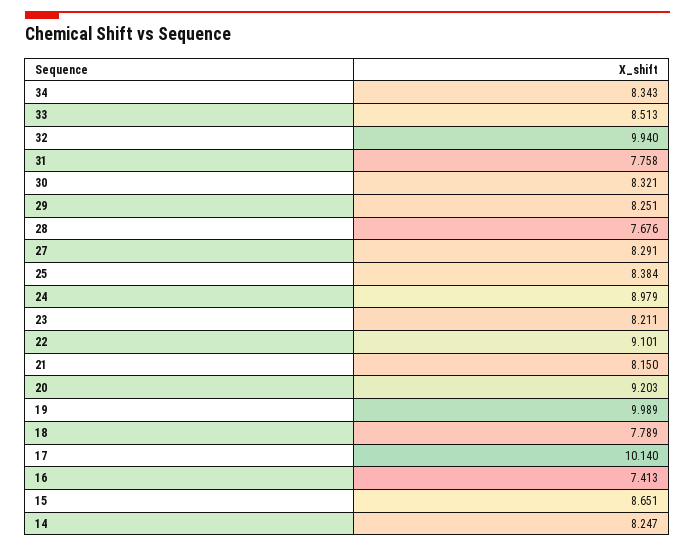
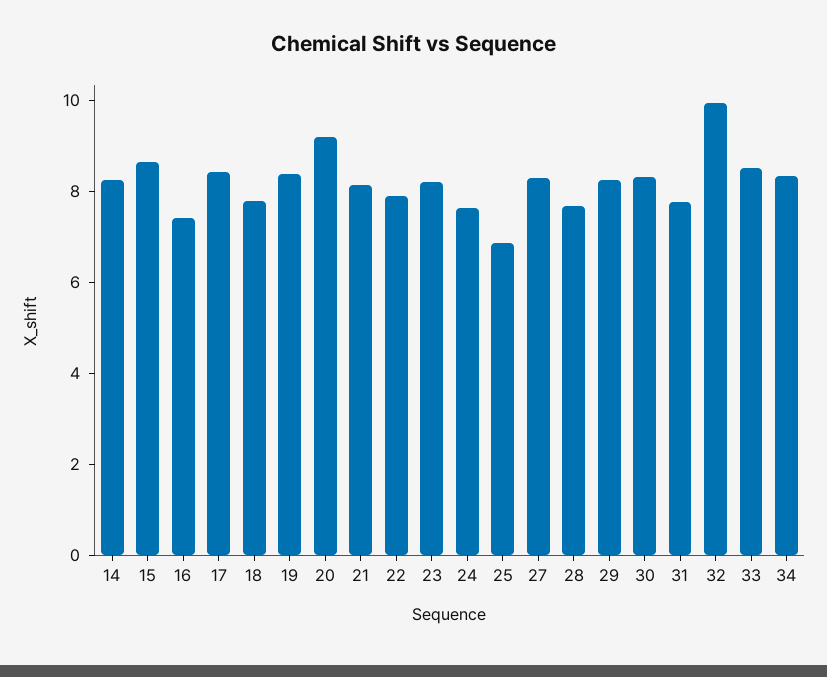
25: 8.384 -> 7
24: 8.979 -> 7.5
22: 9.101 -> 8
19: 9.989 -> 8.5
17: 10.14 -> 8.5

